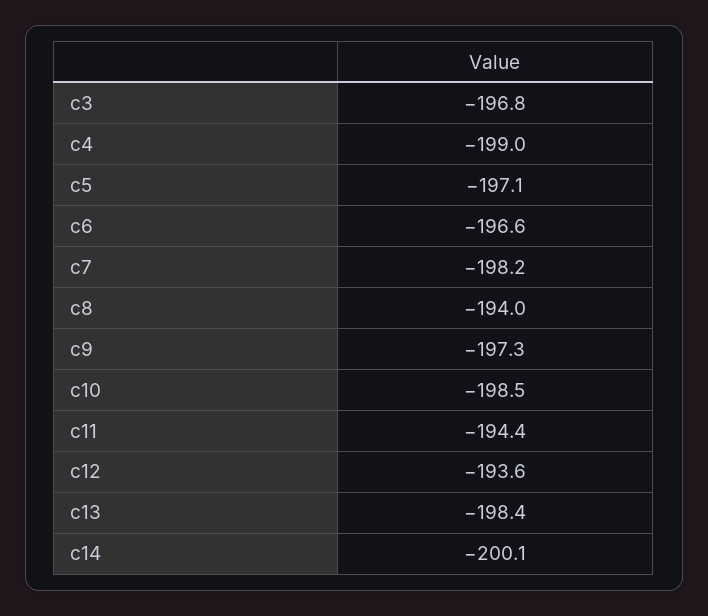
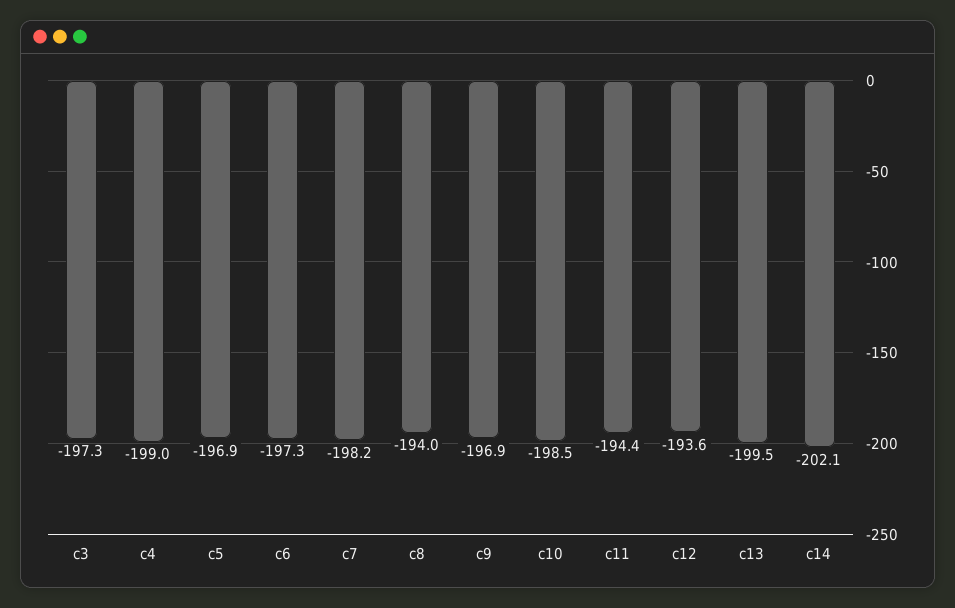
c3: -196.8 -> -197.3
c5: -197.1 -> -196.9
c6: -196.6 -> -197.3
c9: -197.3 -> -196.9
c13: -198.4 -> -199.5
c14: -200.1 -> -202.1

